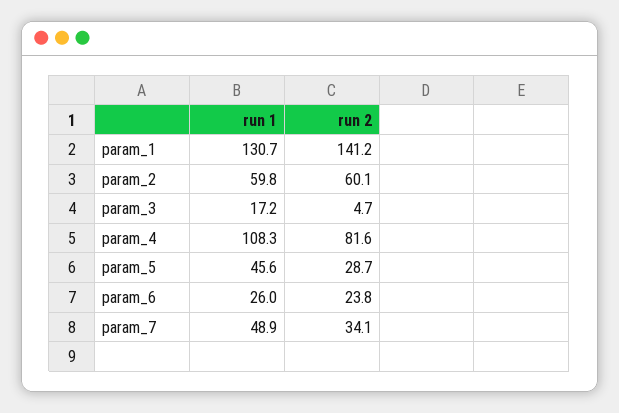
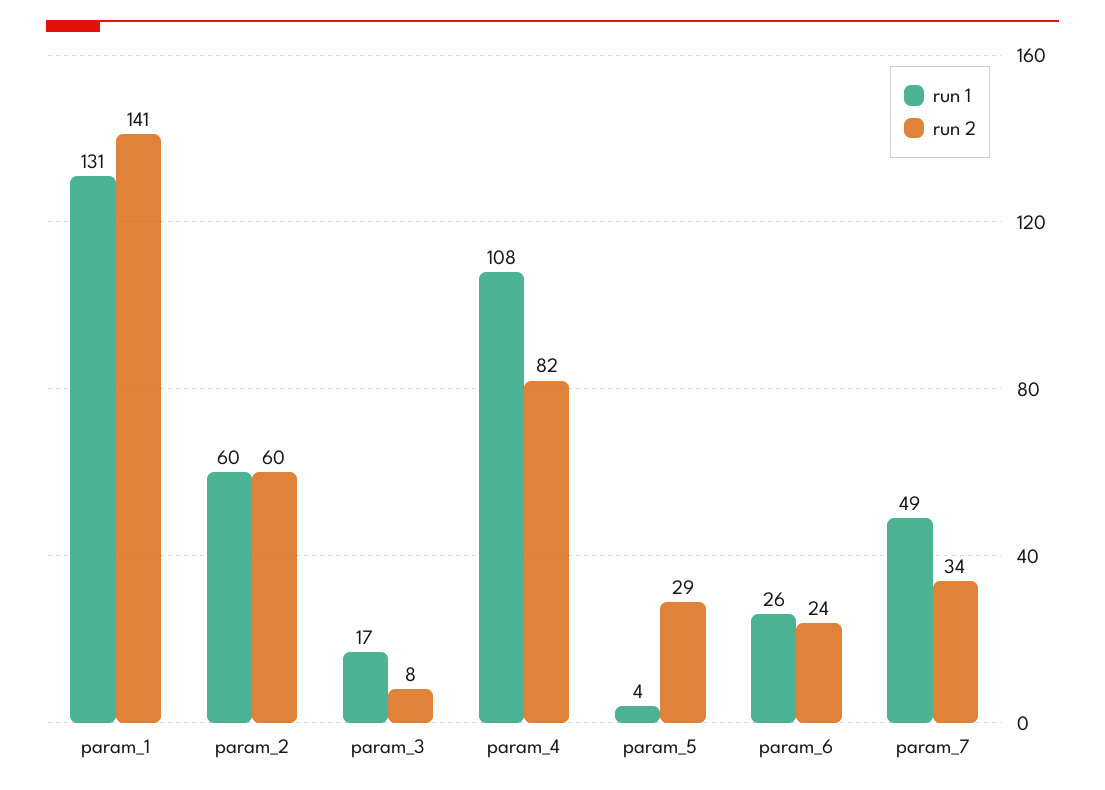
run 2, param_3: 4.7 -> 8
run 1, param_5: 45.6 -> 4

